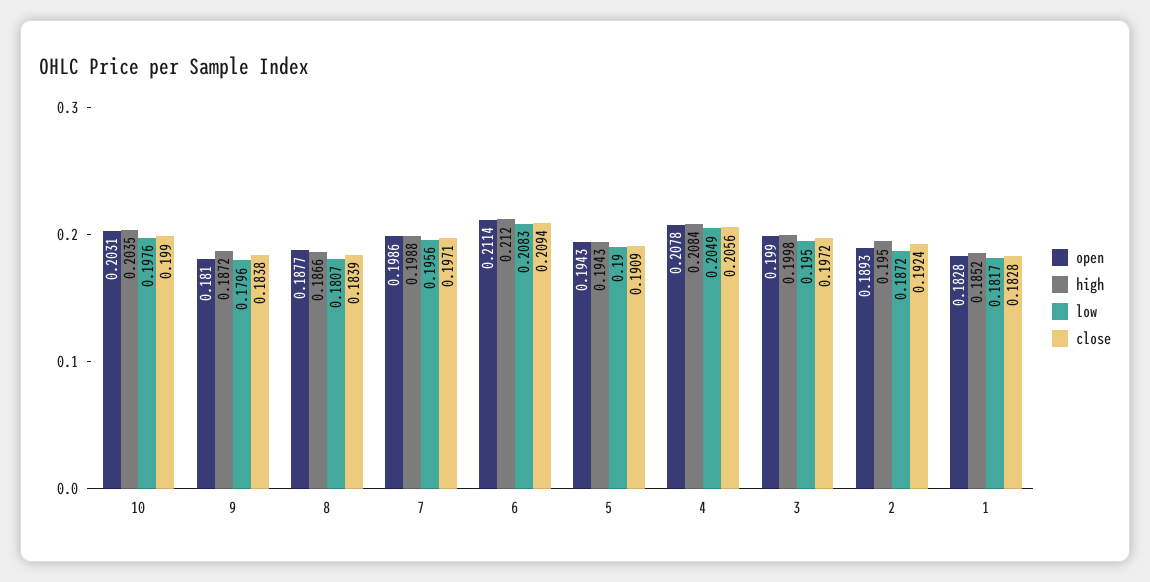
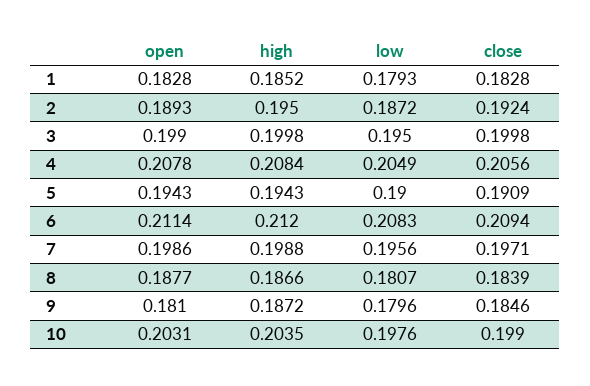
close, 9: 0.1838 -> 0.1846
close, 3: 0.1972 -> 0.1998
low, 1: 0.1817 -> 0.1793

